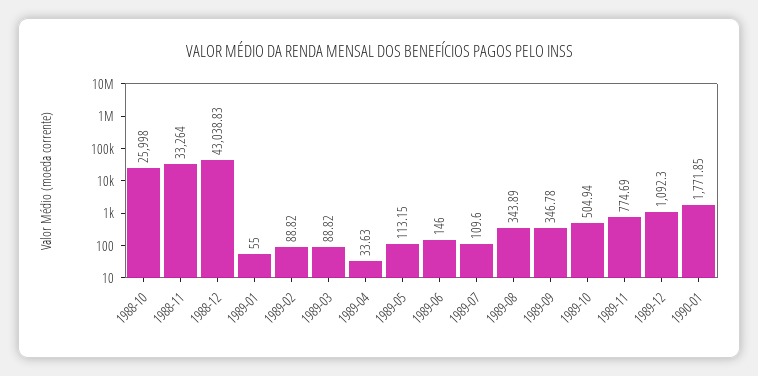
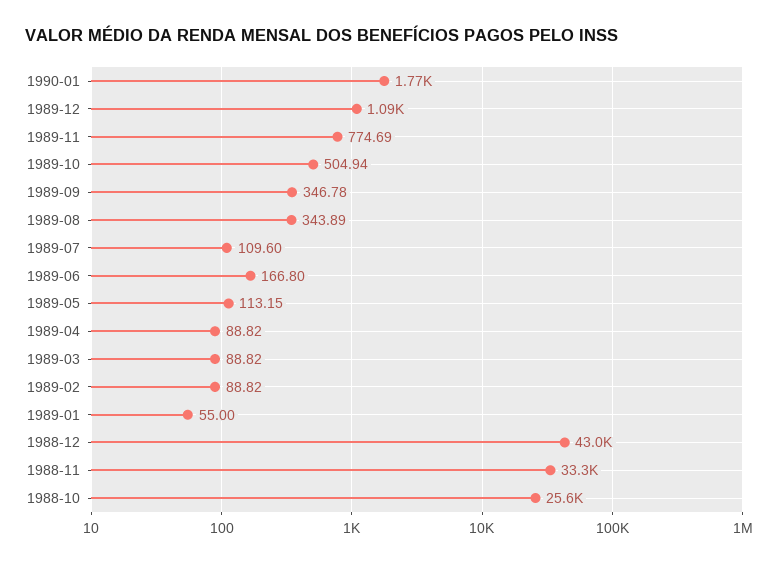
1988-10: 25998 -> 25600
1989-04: 33.63 -> 88.82
1989-06: 146 -> 166.8

